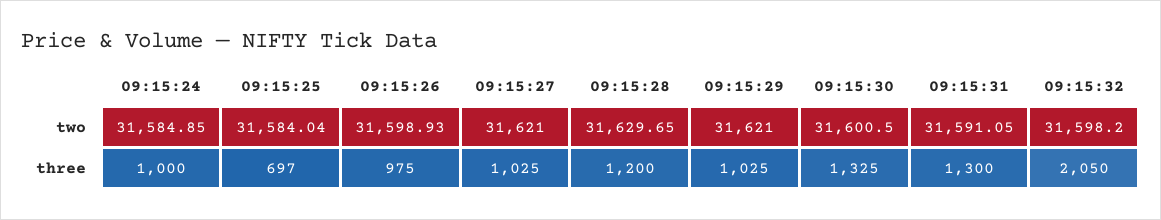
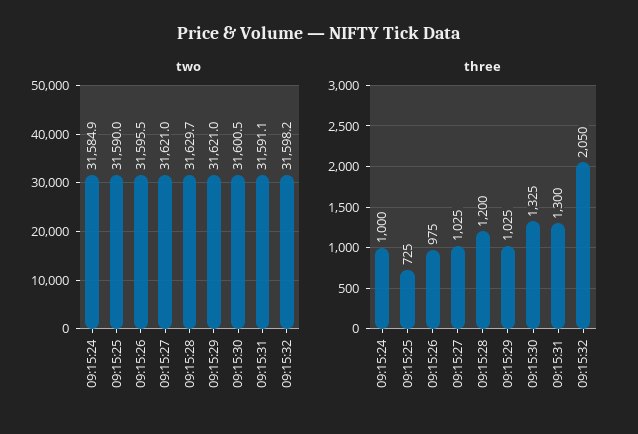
two, 09:15:25: 31584.04 -> 31590
two, 09:15:26: 31598.93 -> 31595.5
three, 09:15:25: 697 -> 725

